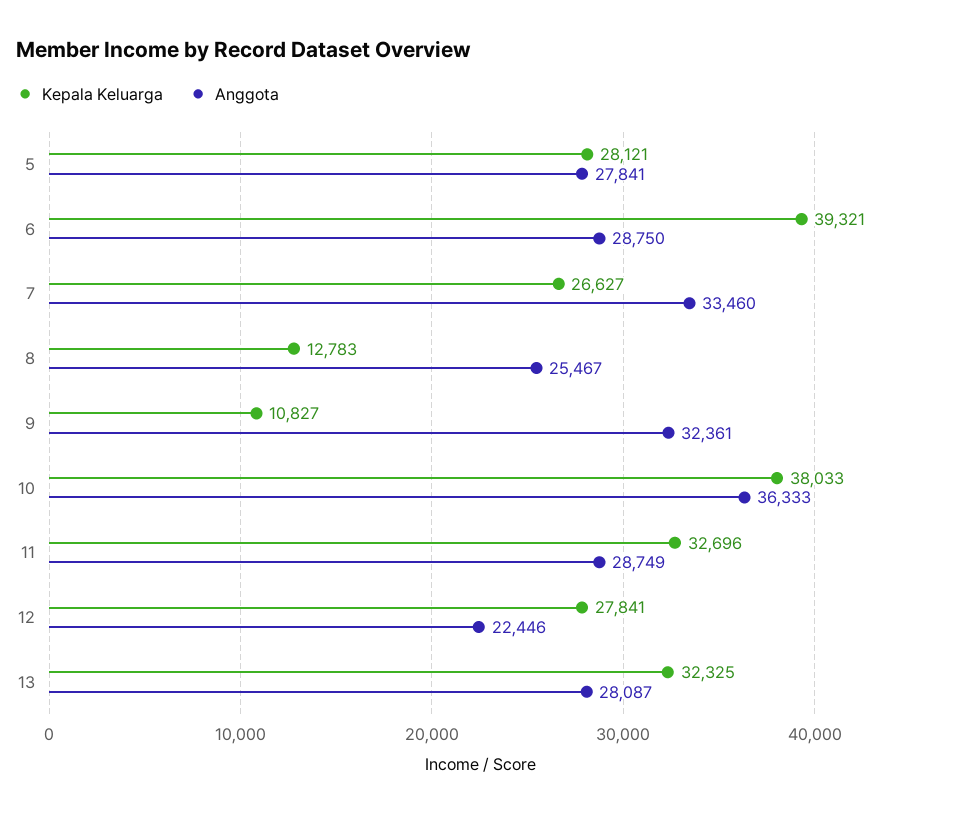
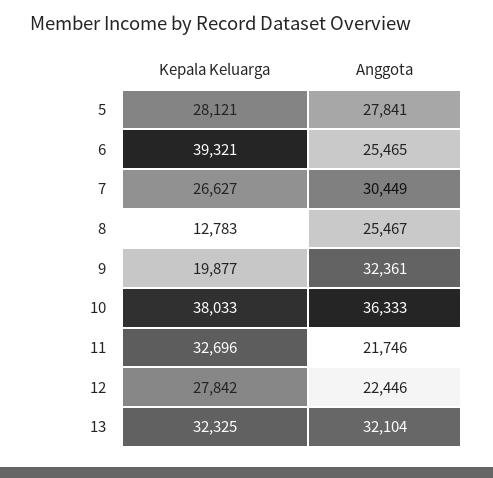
Anggota, 6: 28750 -> 25465
Anggota, 7: 33460 -> 30449
Kepala Keluarga, 9: 10827 -> 19877
Anggota, 11: 28749 -> 21746
Kepala Keluarga, 12: 27841 -> 27842
Anggota, 13: 28087 -> 32104

